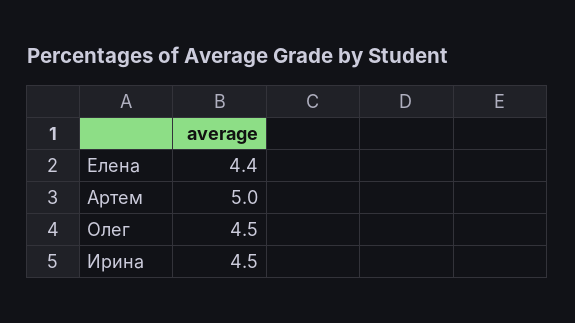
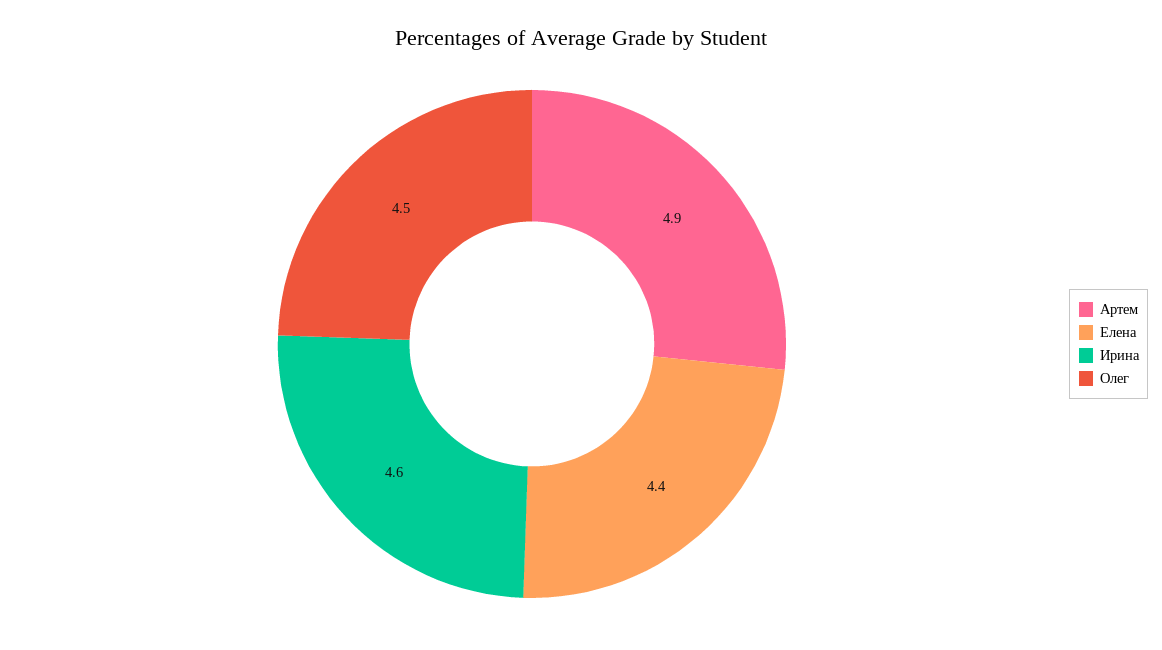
Артем: 5 -> 4.9
Ирина: 4.5 -> 4.6

